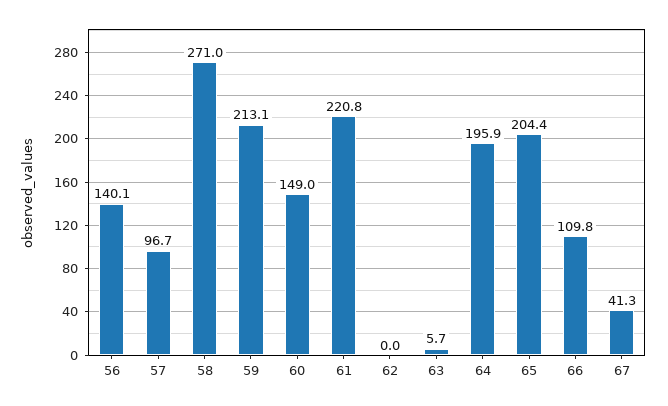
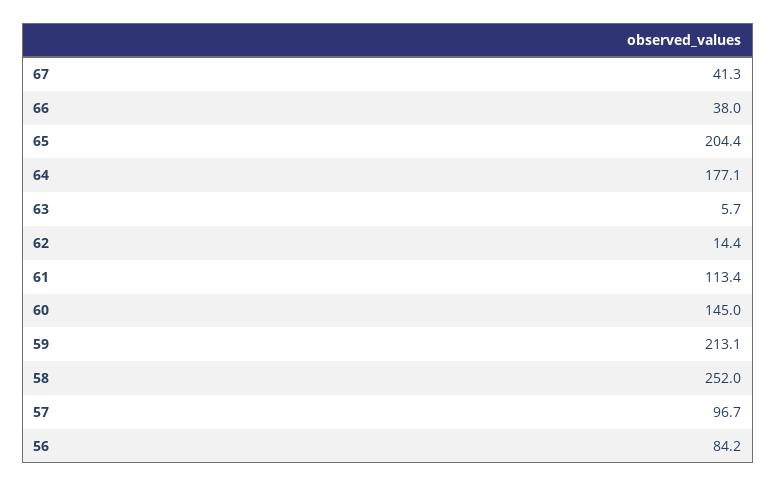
56: 140.1 -> 84.2
58: 271 -> 252
60: 149 -> 145
61: 220.8 -> 113.4
62: 0 -> 14.4
64: 195.9 -> 177.1
66: 109.8 -> 38

